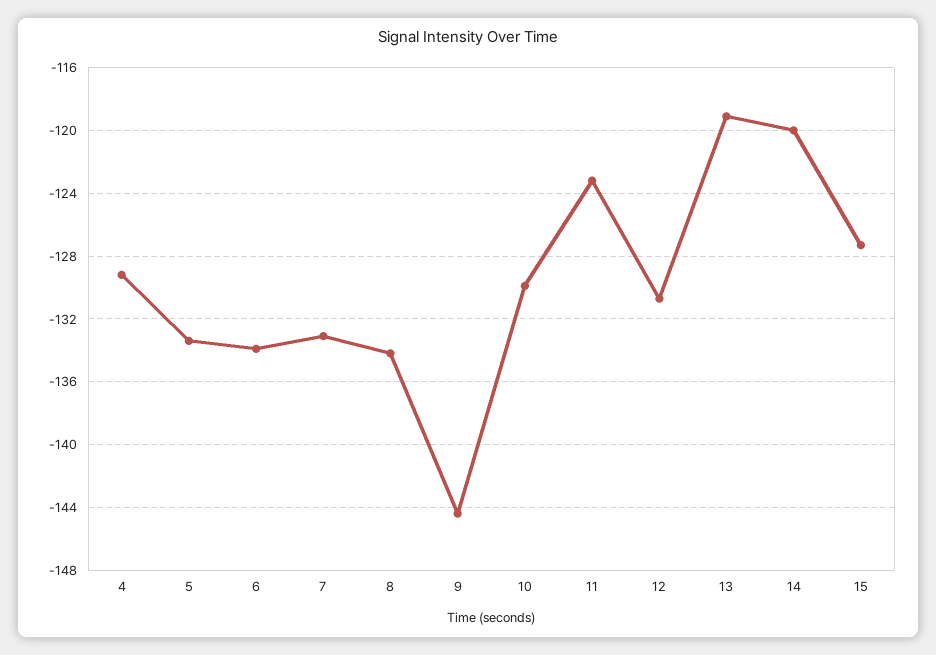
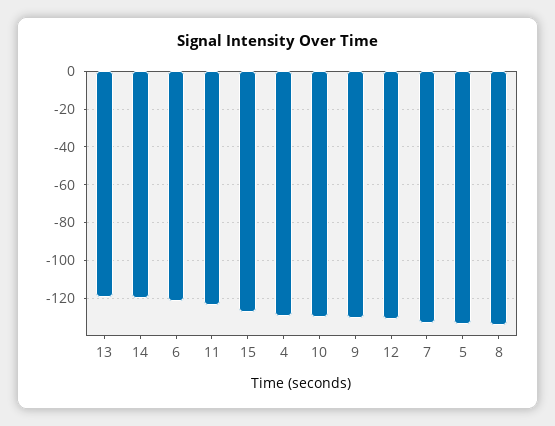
6: -134 -> -120
9: -144.5 -> -130

